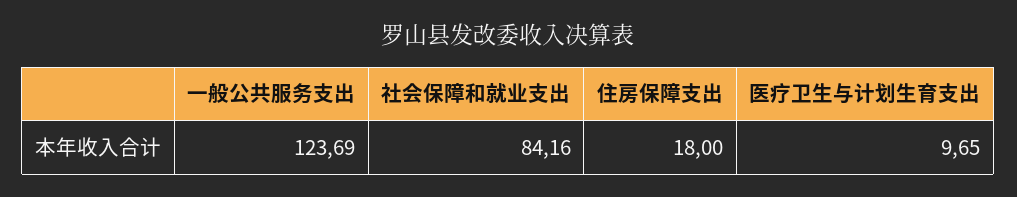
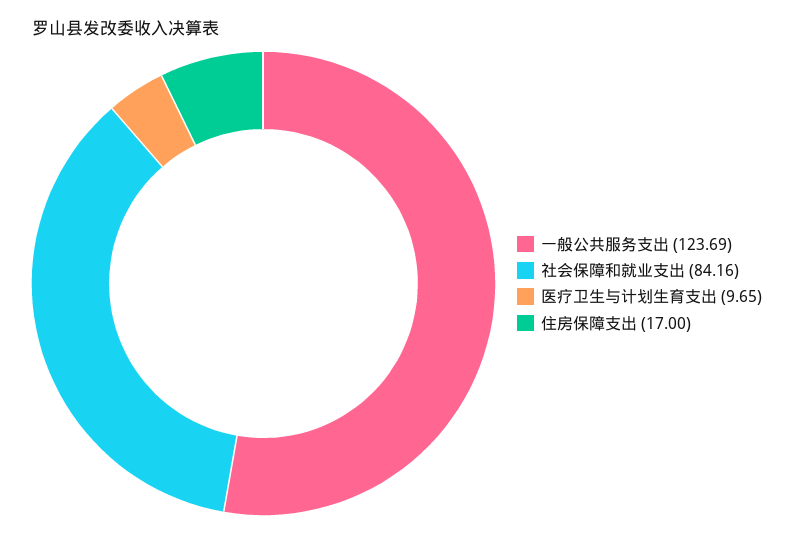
住房保障支出: 18 -> 17

